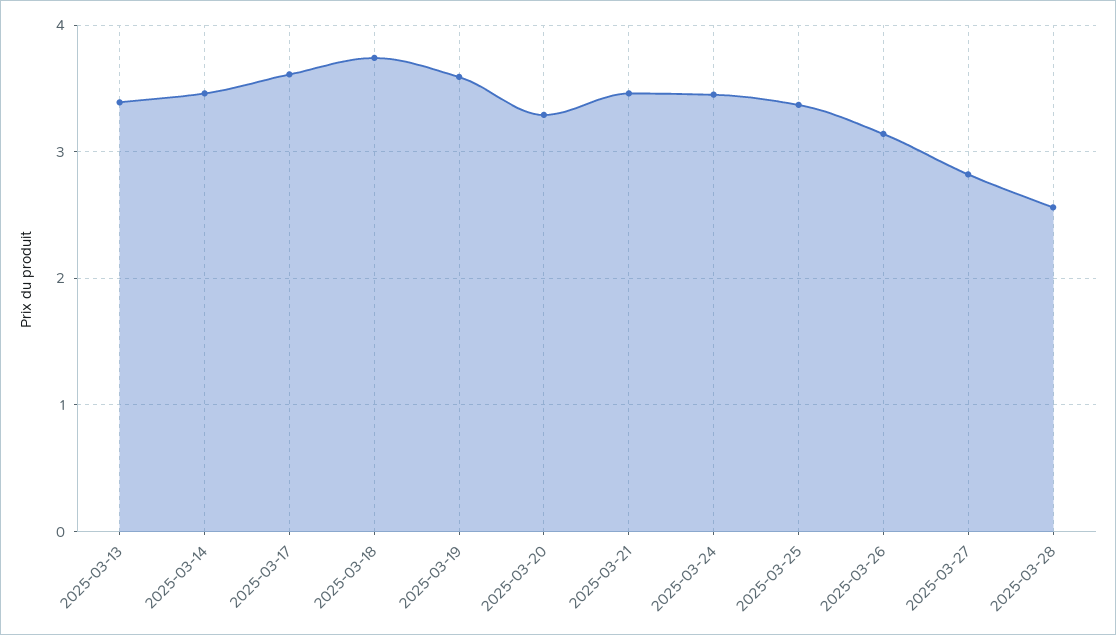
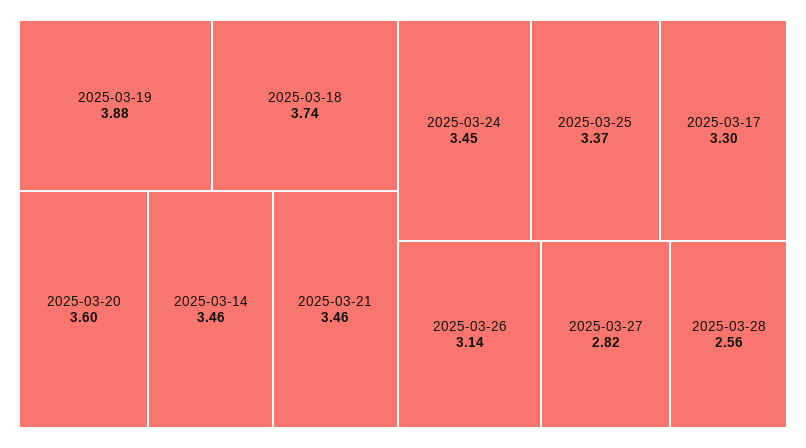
2025-03-13: 3.4 -> none
2025-03-17: 3.6 -> 3.3
2025-03-19: 3.6 -> 3.88
2025-03-20: 3.3 -> 3.6

